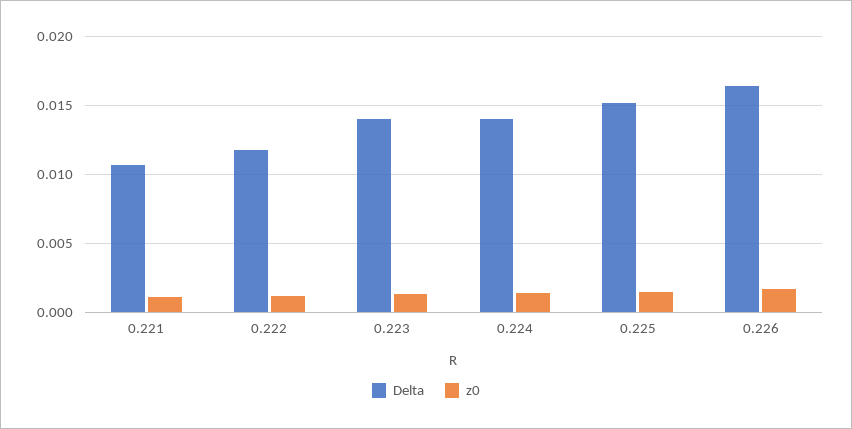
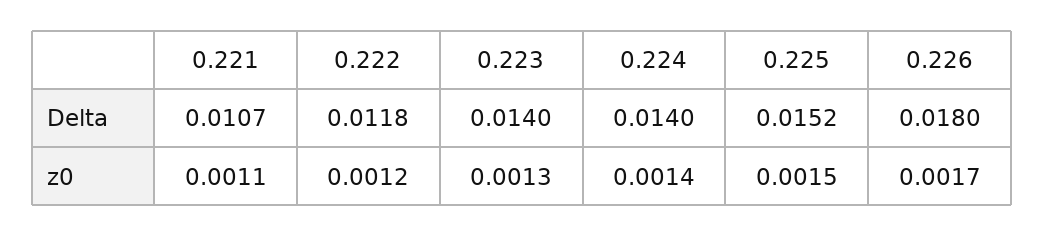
Delta, 0.226: 0.0165 -> 0.018

